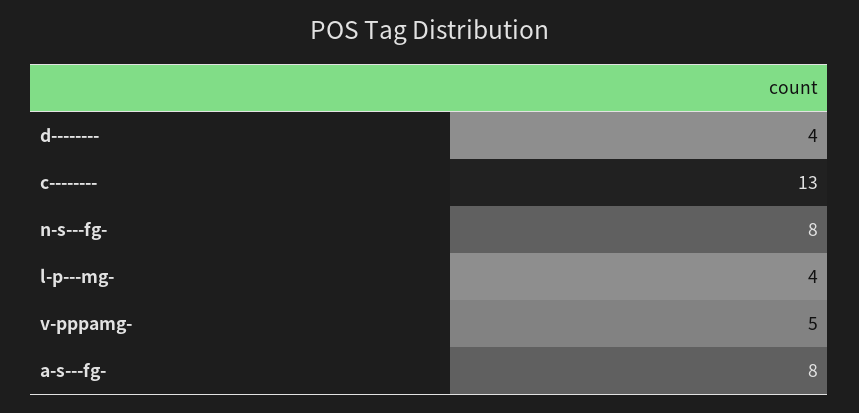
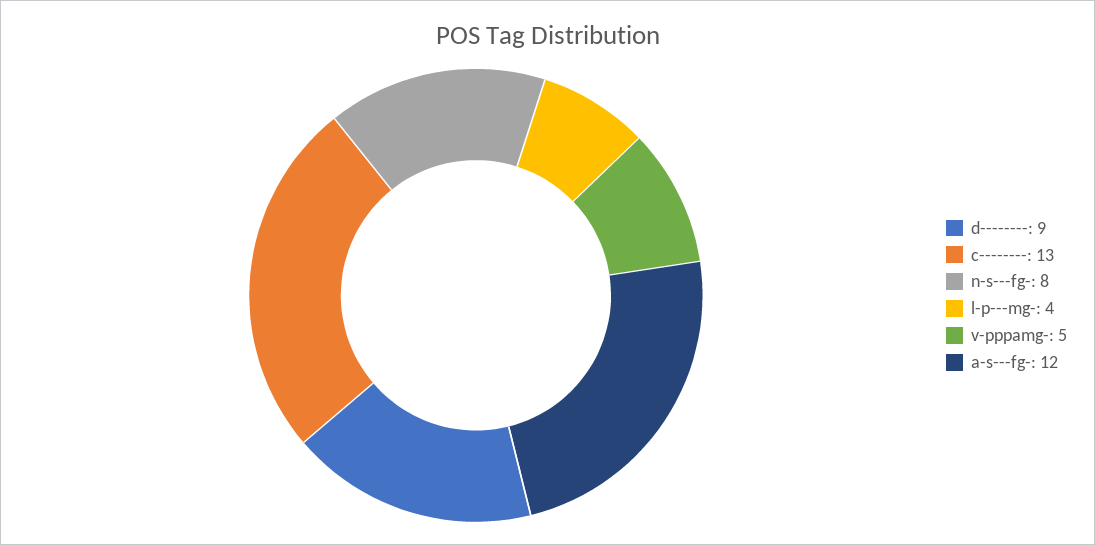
d--------: 4 -> 9
a-s---fg-: 8 -> 12

